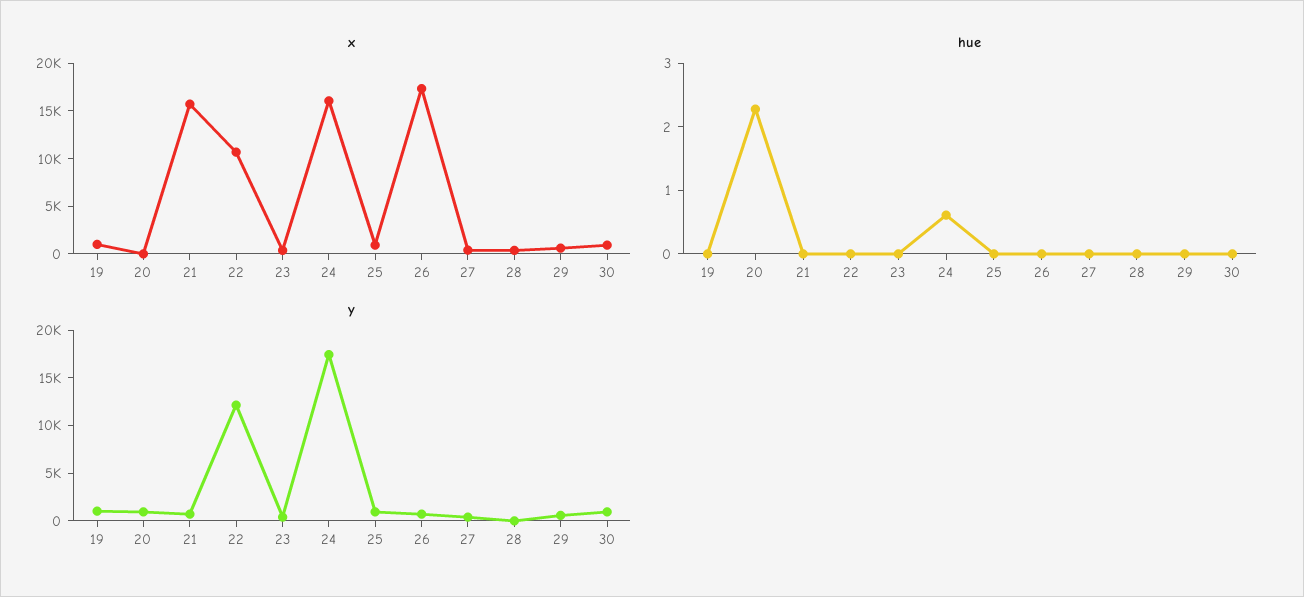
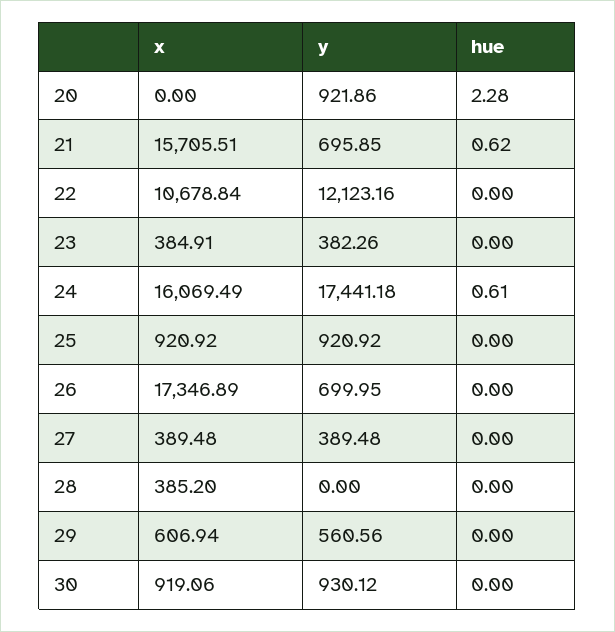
x, 19: 1000 -> none
hue, 19: 0 -> none
hue, 21: 0 -> 0.62
y, 19: 1000 -> none

